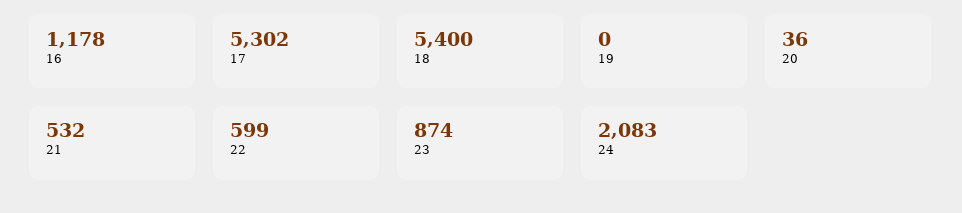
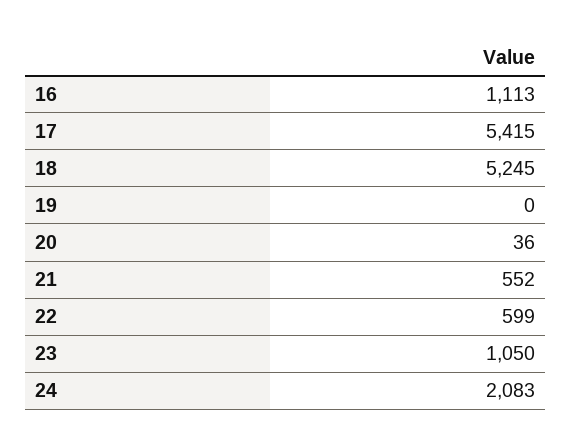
16: 1178 -> 1113
17: 5302 -> 5415
18: 5400 -> 5245
21: 532 -> 552
23: 874 -> 1050

